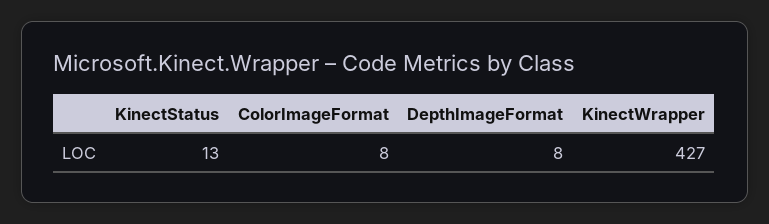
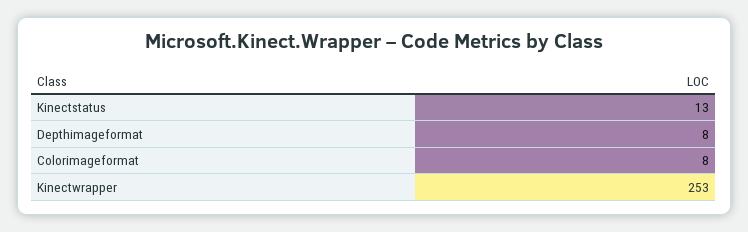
KinectWrapper: 427 -> 253

